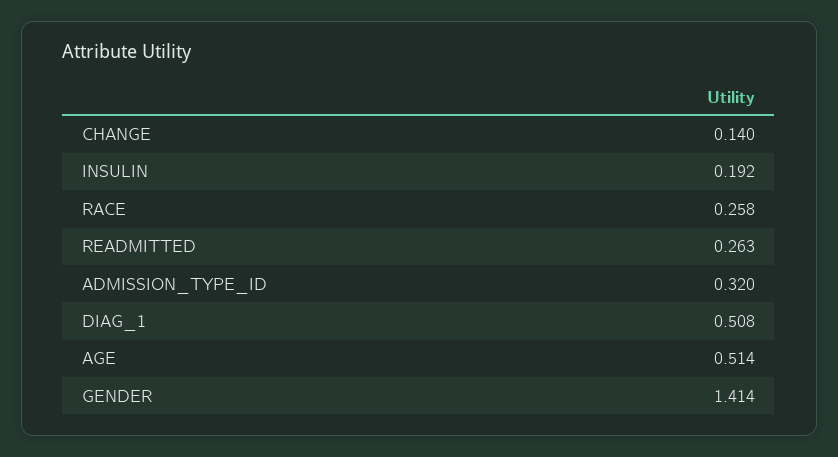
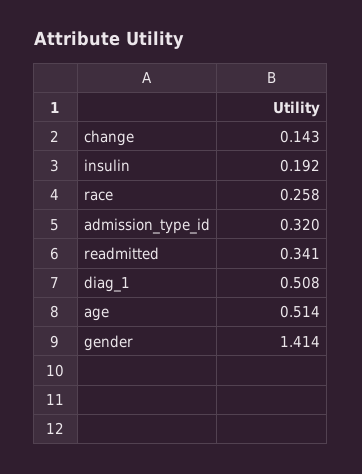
CHANGE: 0.14 -> 0.143
READMITTED: 0.263 -> 0.341

